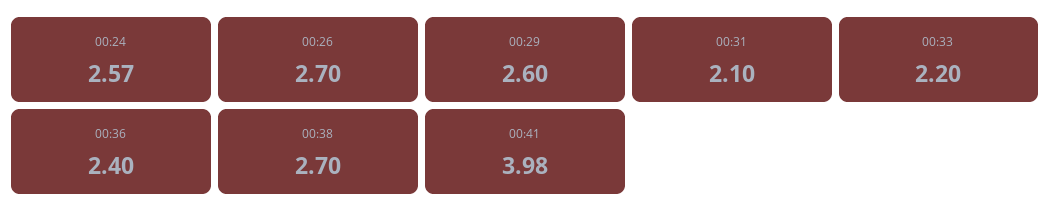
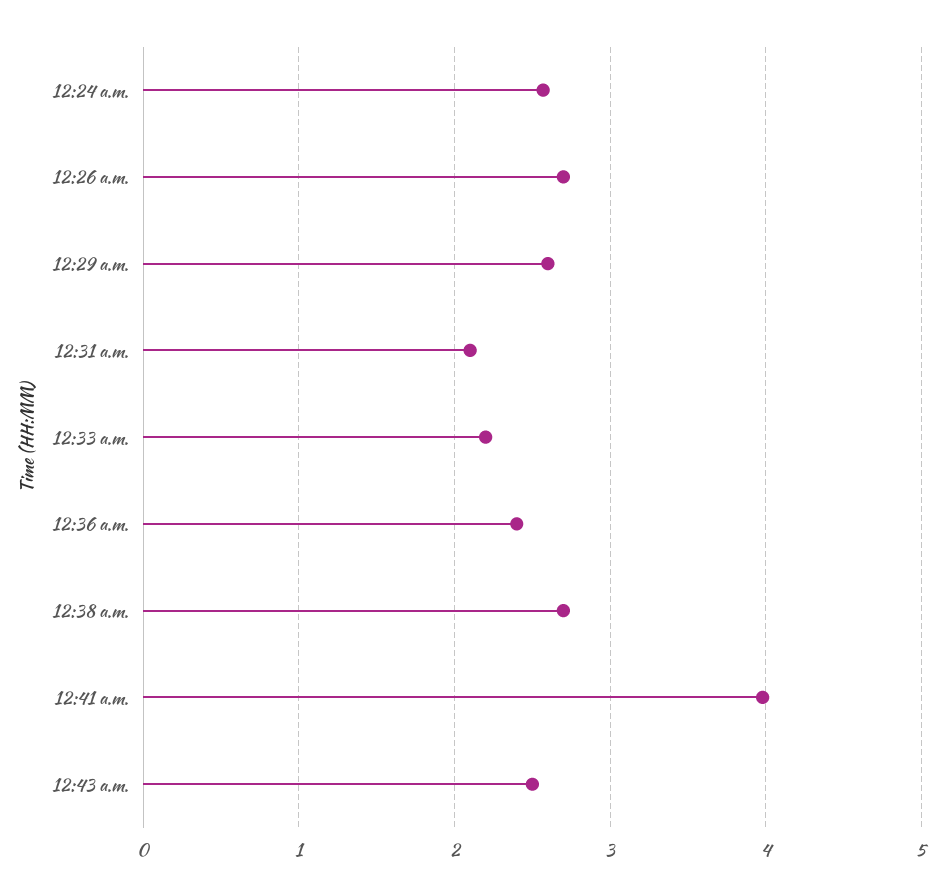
12:43 a.m.: none -> 2.5

